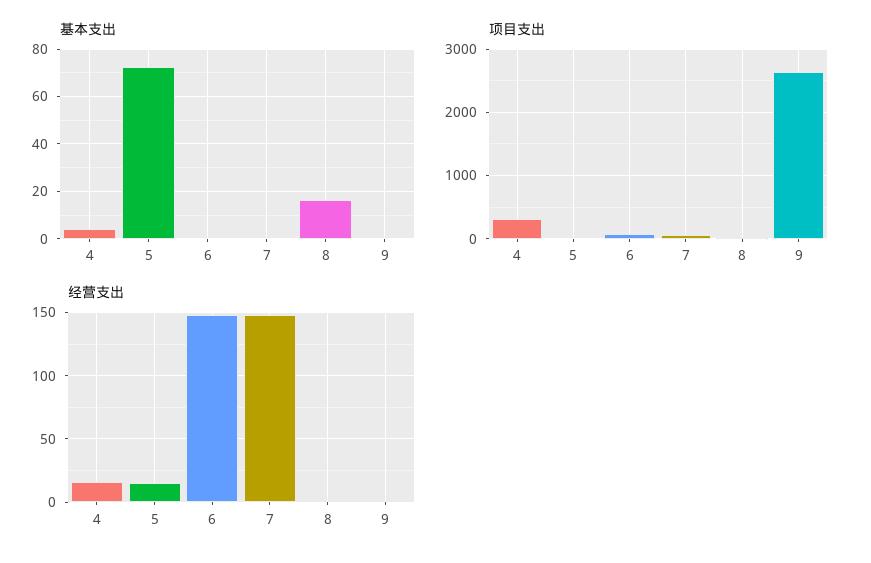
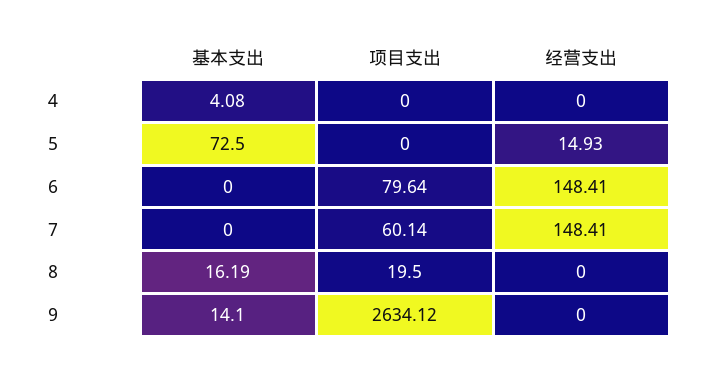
基本支出, 9: 0 -> 14.1
项目支出, 4: 300 -> 0
经营支出, 4: 15 -> 0

